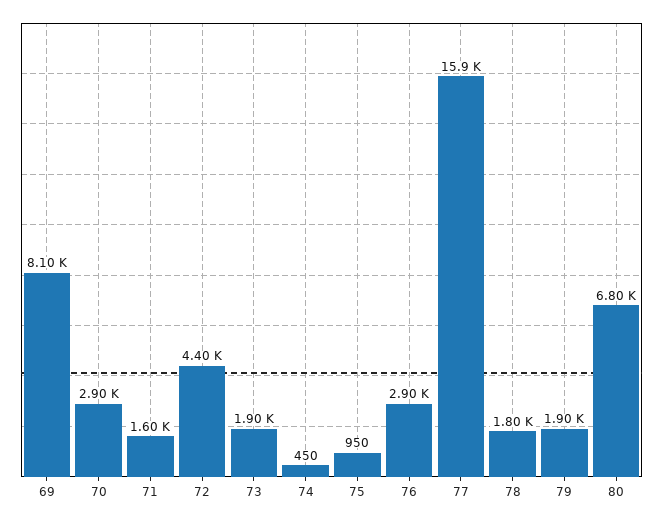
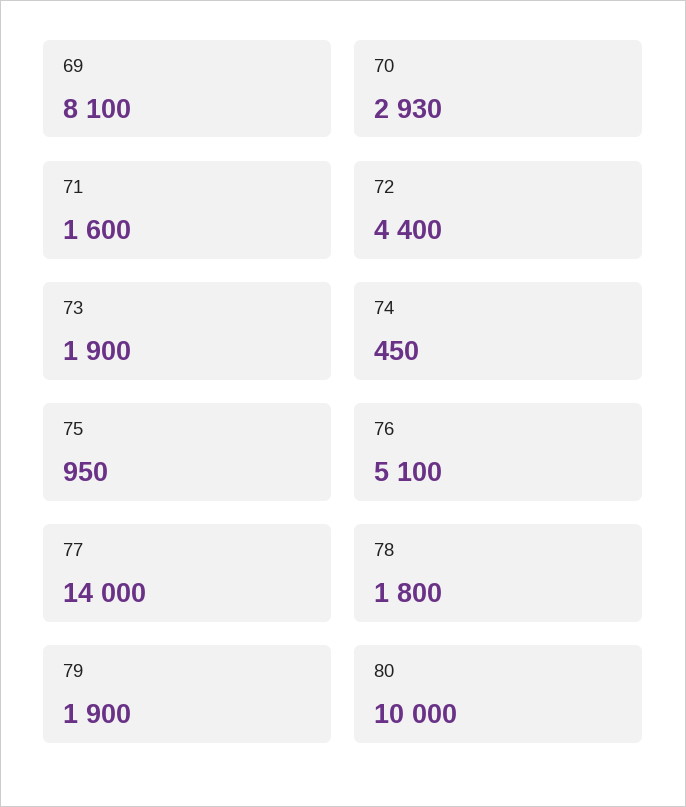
70: 2900 -> 2930
76: 2900 -> 5100
77: 15900 -> 14000
80: 6800 -> 10000

